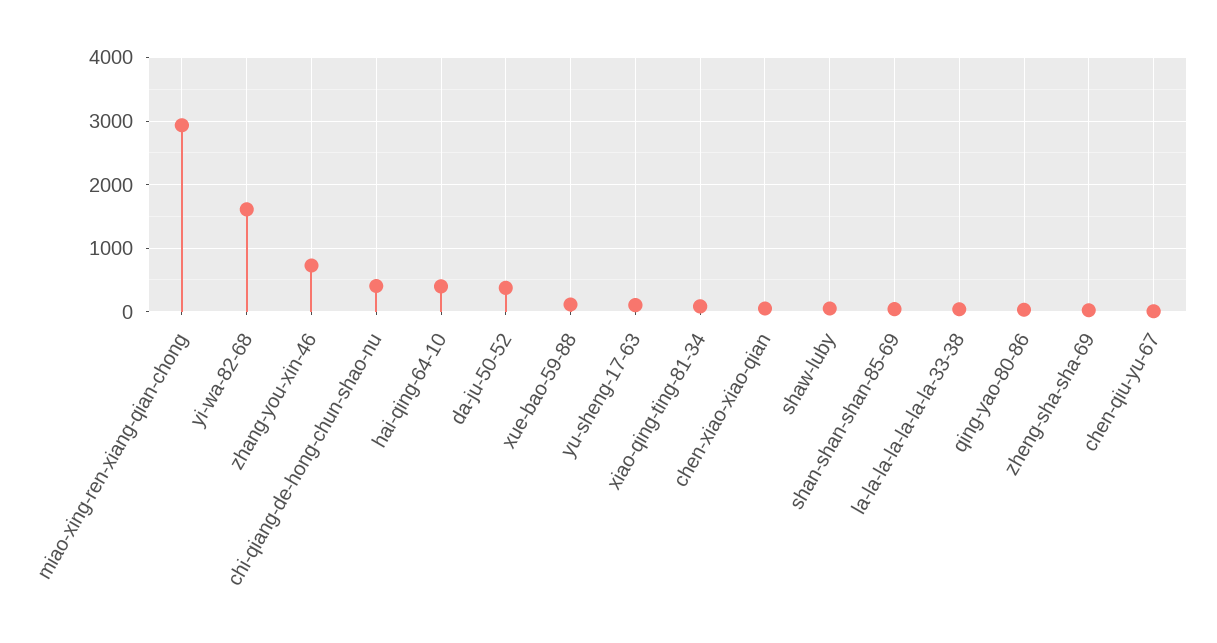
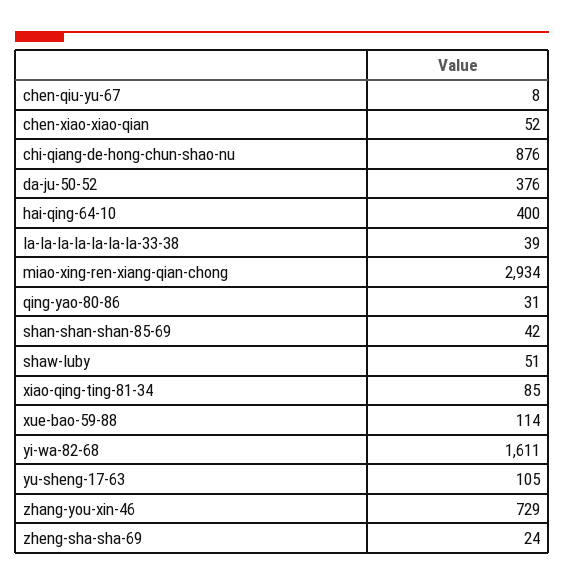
chi-qiang-de-hong-chun-shao-nu: 400 -> 876

